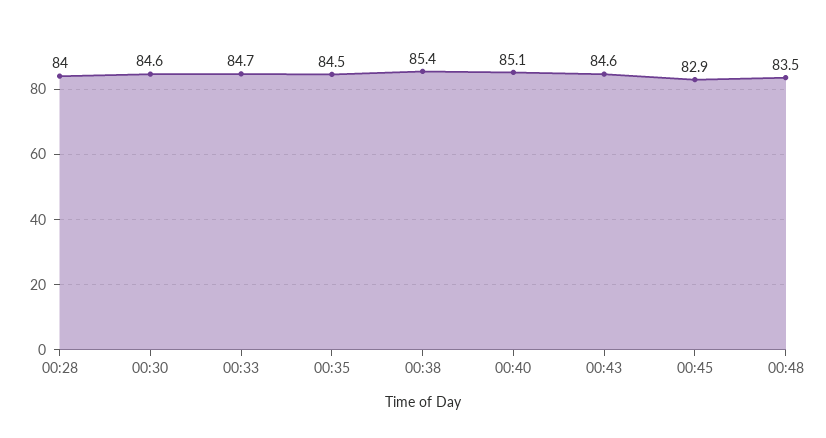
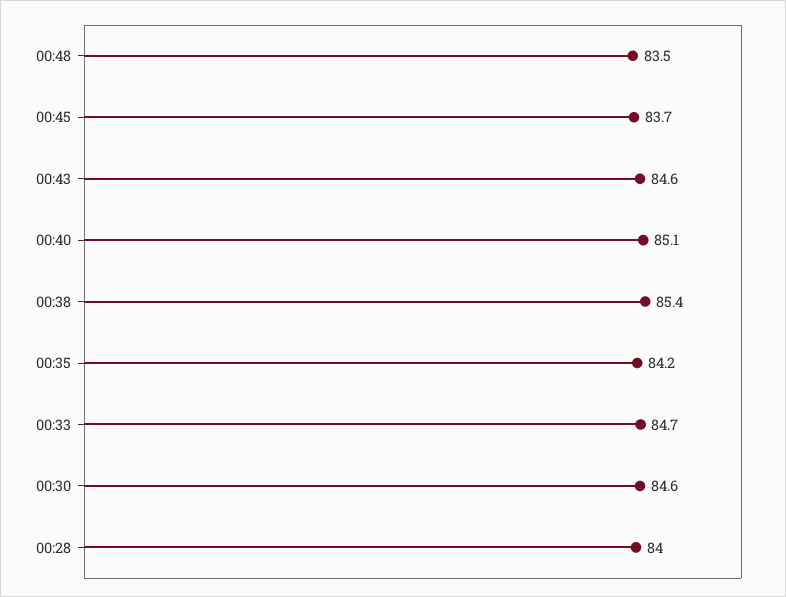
00:35: 84.5 -> 84.2
00:45: 82.9 -> 83.7

